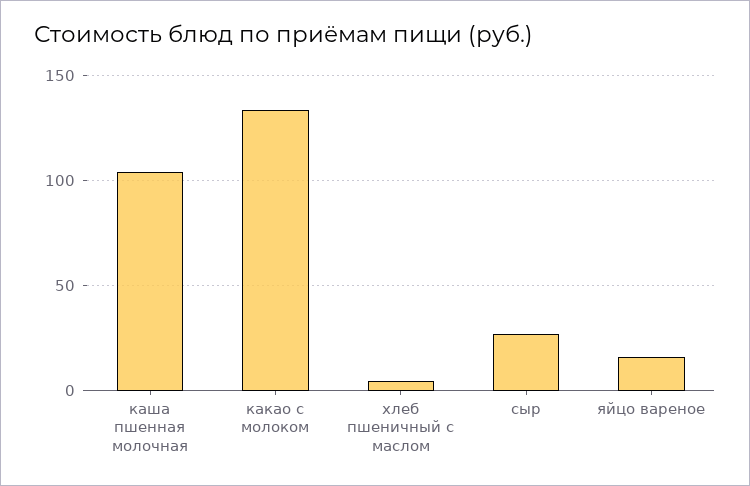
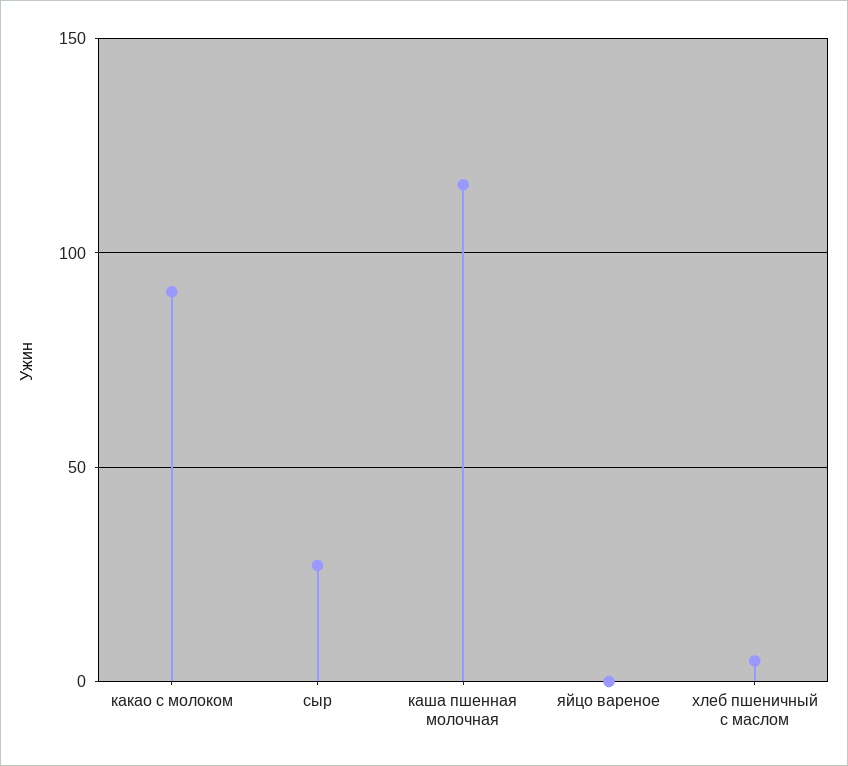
каша пшенная молочная: 105 -> 115
какао с молоком: 135 -> 90
яйцо вареное: 15 -> 0

